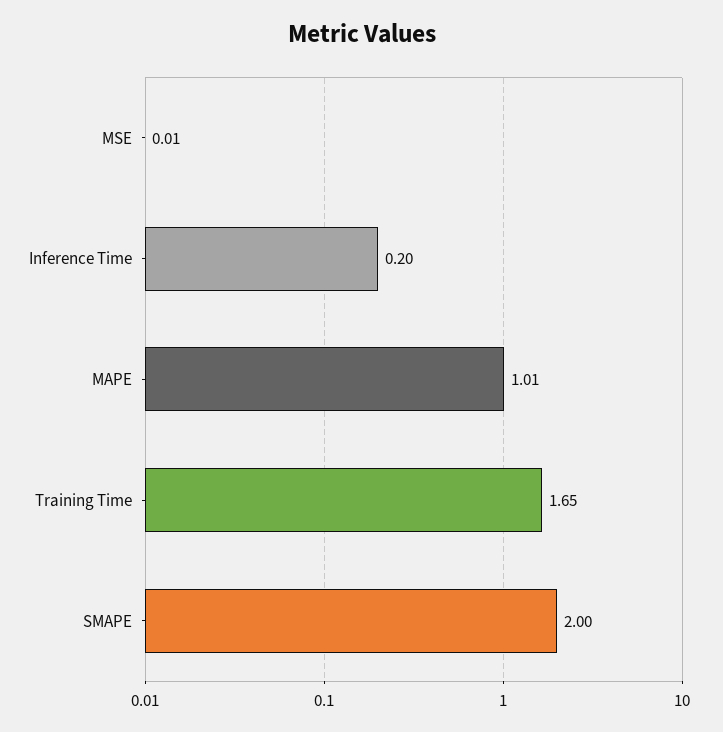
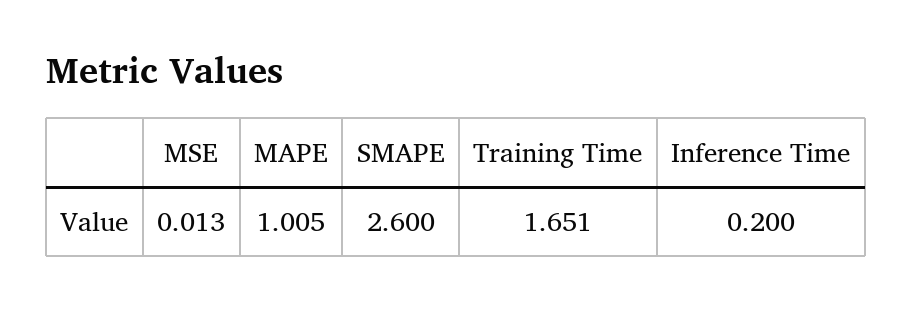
SMAPE: 2 -> 2.6

